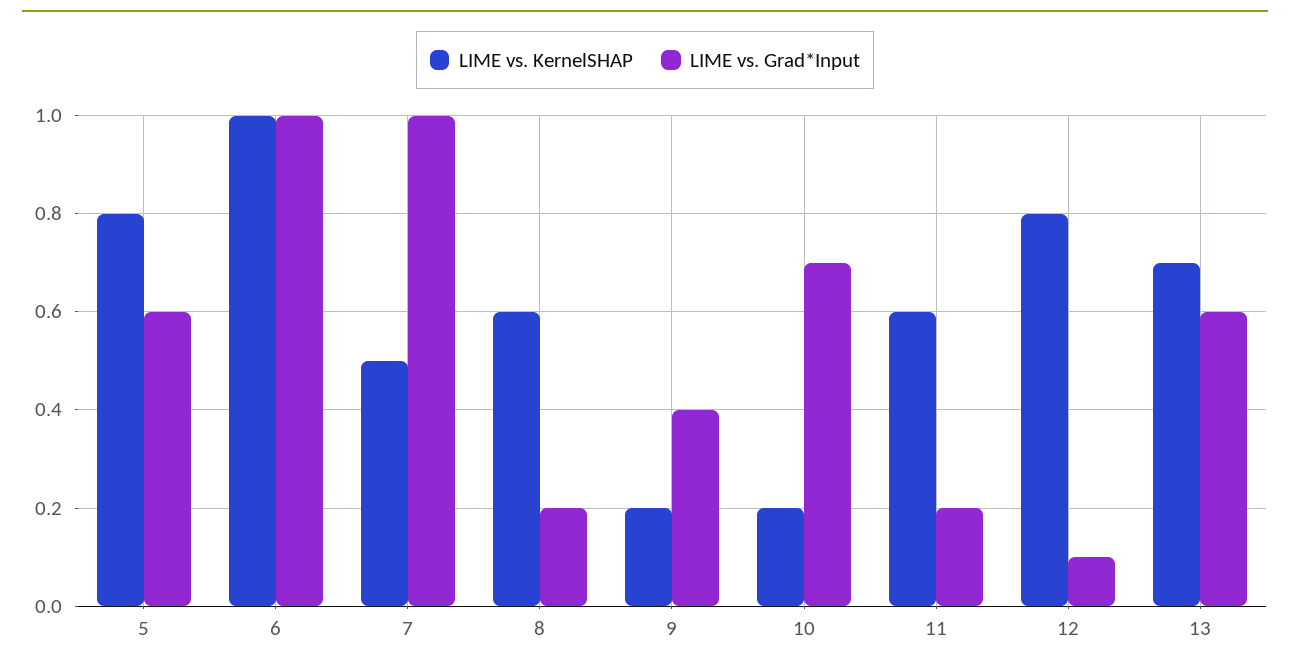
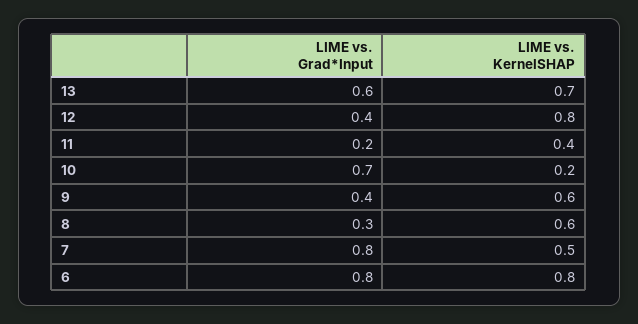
LIME vs. KernelSHAP, 5: 0.8 -> none
LIME vs. Grad*Input, 5: 0.6 -> none
LIME vs. KernelSHAP, 6: 1 -> 0.8
LIME vs. Grad*Input, 6: 1 -> 0.8
LIME vs. Grad*Input, 7: 1 -> 0.8
LIME vs. Grad*Input, 8: 0.2 -> 0.3
LIME vs. KernelSHAP, 9: 0.2 -> 0.6
LIME vs. KernelSHAP, 11: 0.6 -> 0.4
LIME vs. Grad*Input, 12: 0.1 -> 0.4

